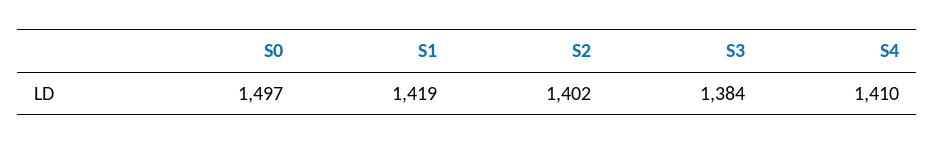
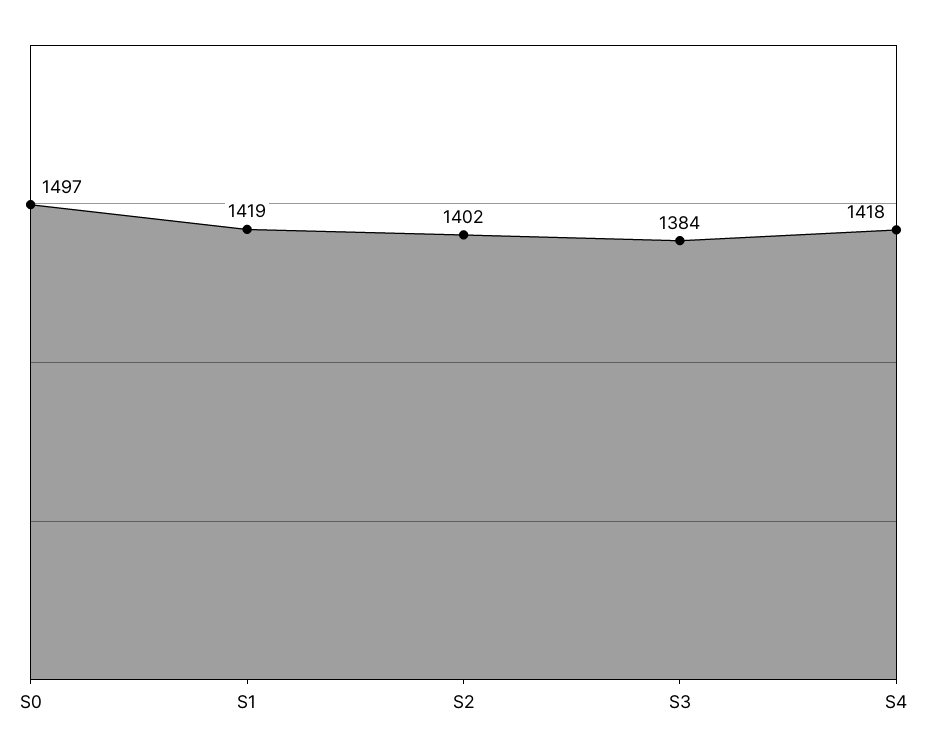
S4: 1410 -> 1418

